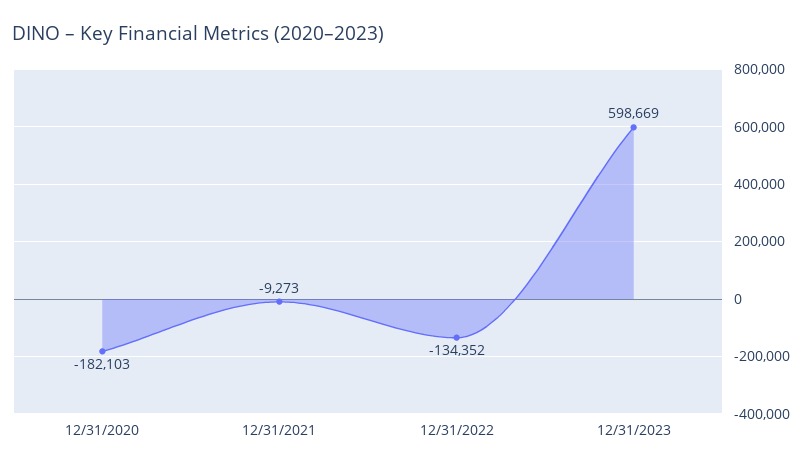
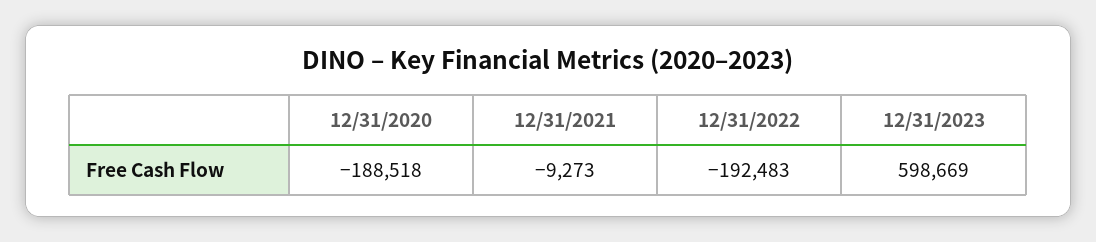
12/31/2020: -182103 -> -188518
12/31/2022: -134352 -> -192483

